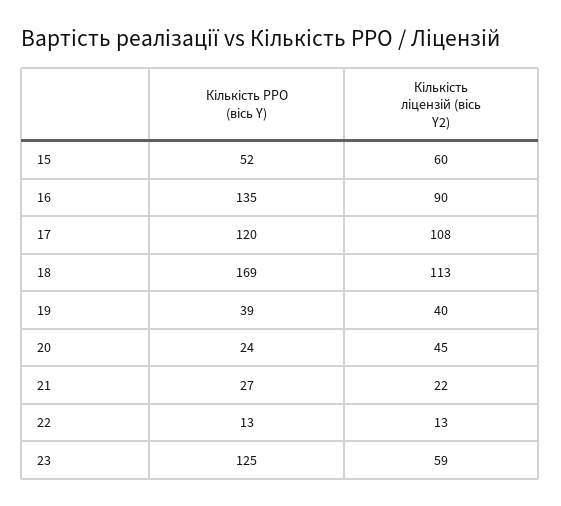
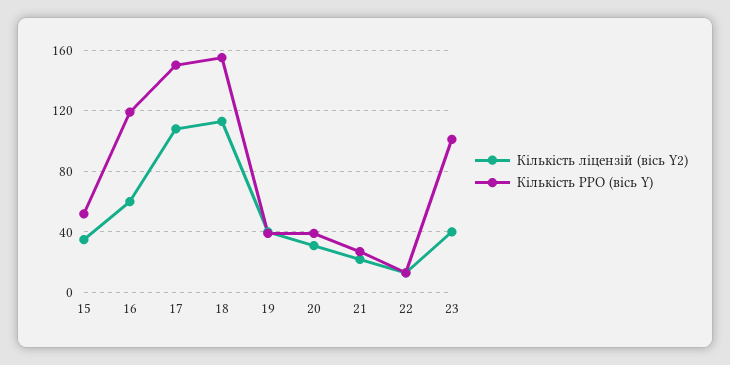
Кількість ліцензій (вісь Y2), 15: 60 -> 35
Кількість РРО (вісь Y), 16: 135 -> 120
Кількість ліцензій (вісь Y2), 16: 90 -> 60
Кількість РРО (вісь Y), 17: 120 -> 150
Кількість РРО (вісь Y), 18: 169 -> 155
Кількість РРО (вісь Y), 20: 24 -> 40
Кількість ліцензій (вісь Y2), 20: 45 -> 30
Кількість РРО (вісь Y), 23: 125 -> 100
Кількість ліцензій (вісь Y2), 23: 59 -> 40

